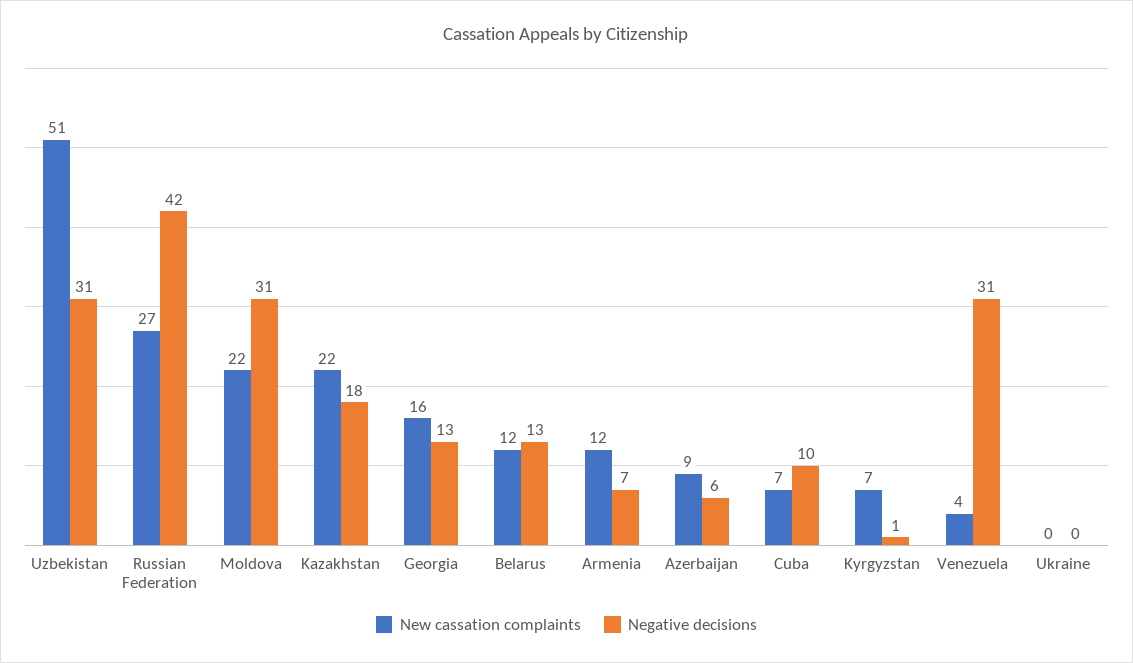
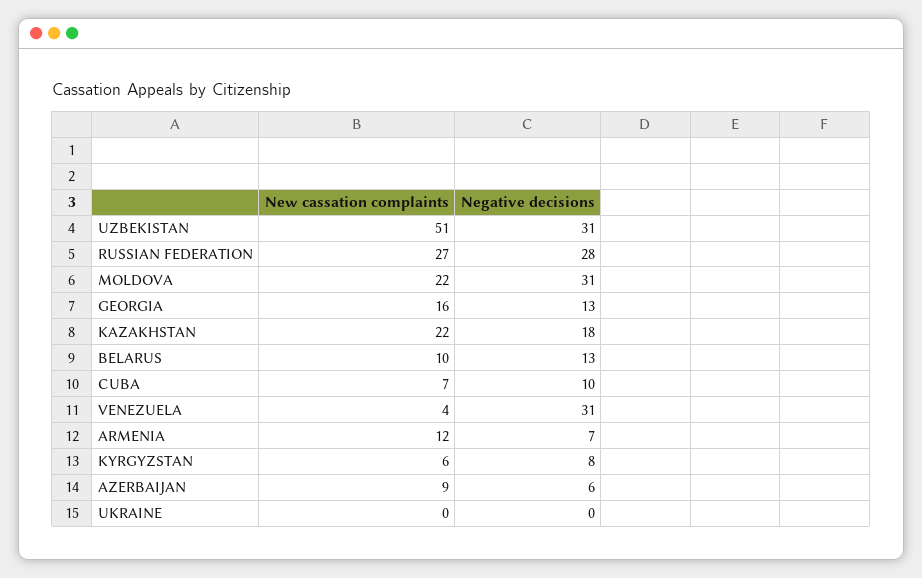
Negative decisions, Russian Federation: 42 -> 28
New cassation complaints, Belarus: 12 -> 10
New cassation complaints, Kyrgyzstan: 7 -> 6
Negative decisions, Kyrgyzstan: 1 -> 8

